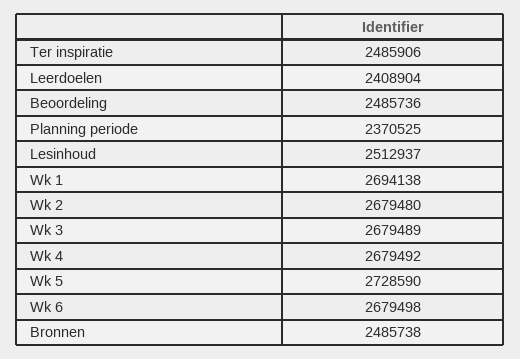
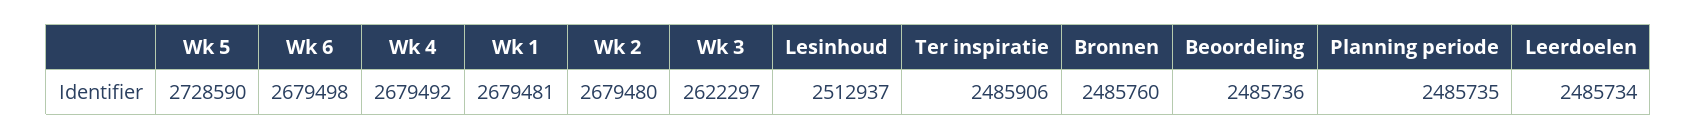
Leerdoelen: 2408904 -> 2485734
Planning periode: 2370525 -> 2485735
Wk 1: 2694138 -> 2679481
Wk 3: 2679489 -> 2622297
Bronnen: 2485738 -> 2485760

